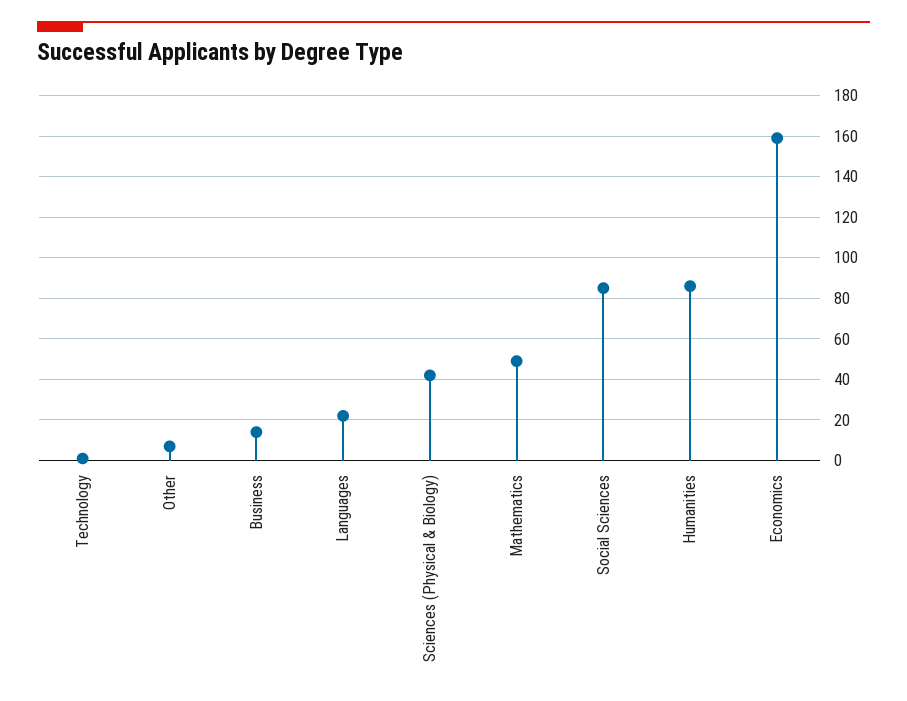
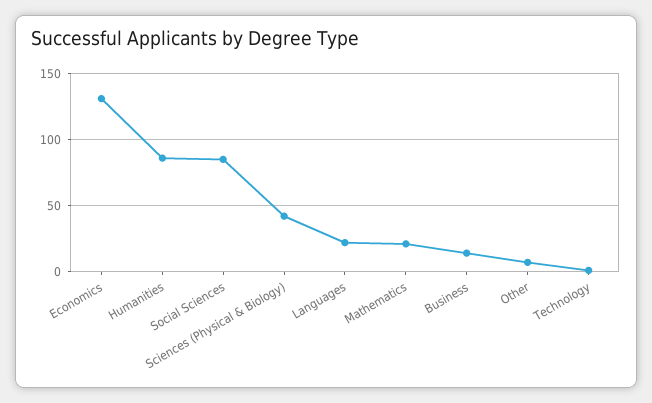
Mathematics: 50 -> 20
Economics: 160 -> 130

